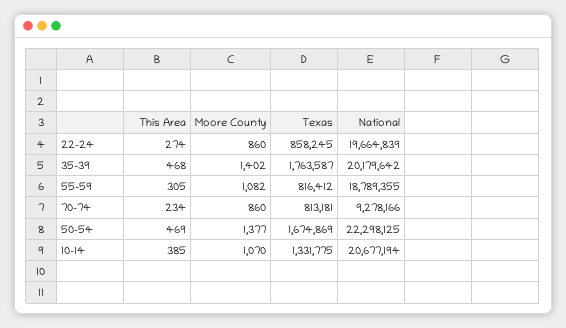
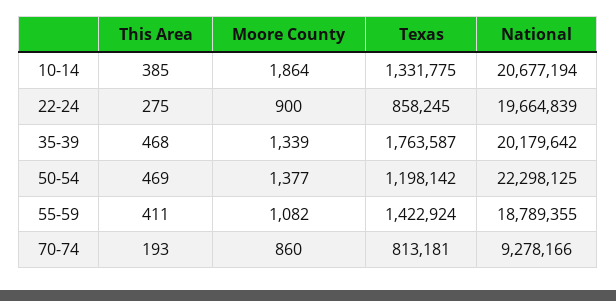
This Area, 22-24: 274 -> 275
Moore County, 22-24: 860 -> 900
Moore County, 35-39: 1402 -> 1339
This Area, 55-59: 305 -> 411
Texas, 55-59: 816412 -> 1422924
This Area, 70-74: 234 -> 193
Texas, 50-54: 1674869 -> 1198142
Moore County, 10-14: 1070 -> 1864

